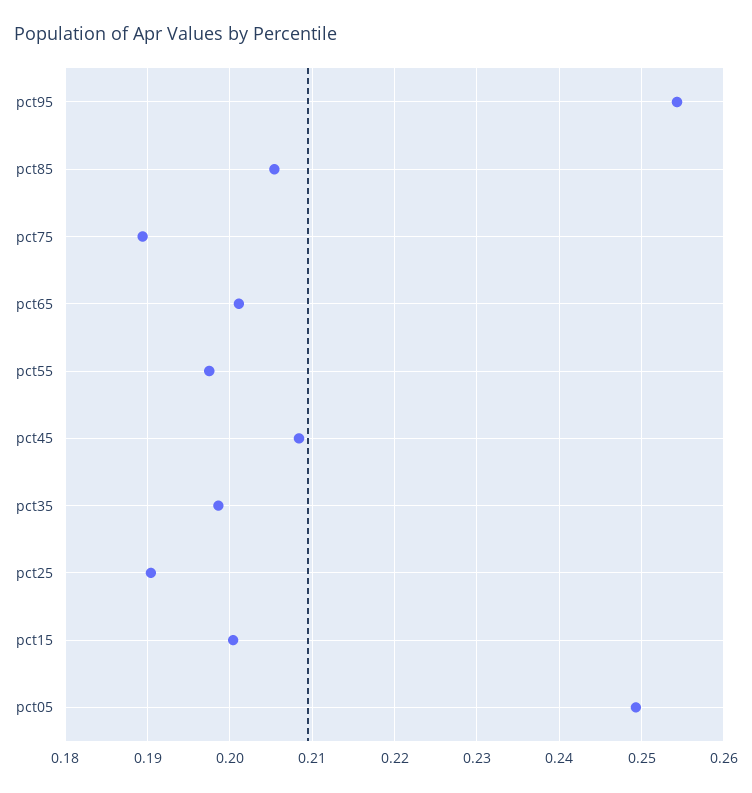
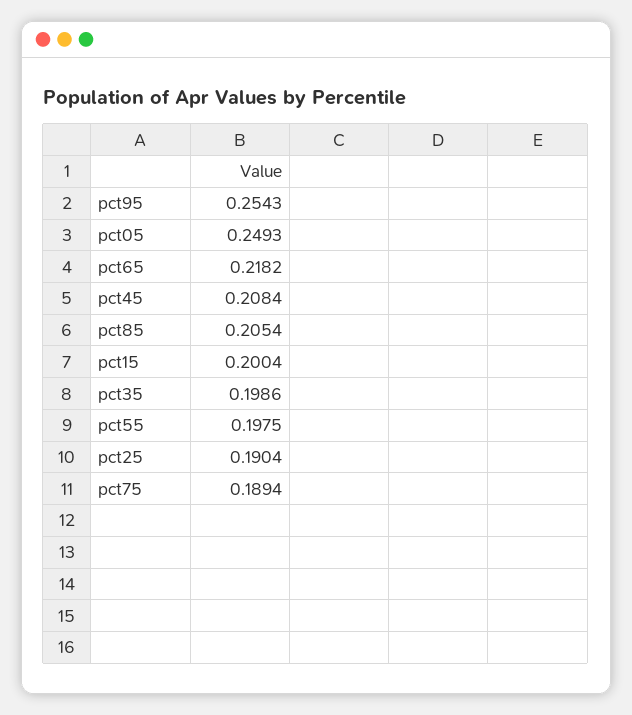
pct65: 0.201 -> 0.2182

